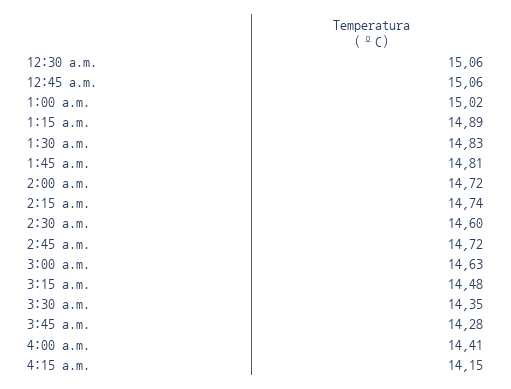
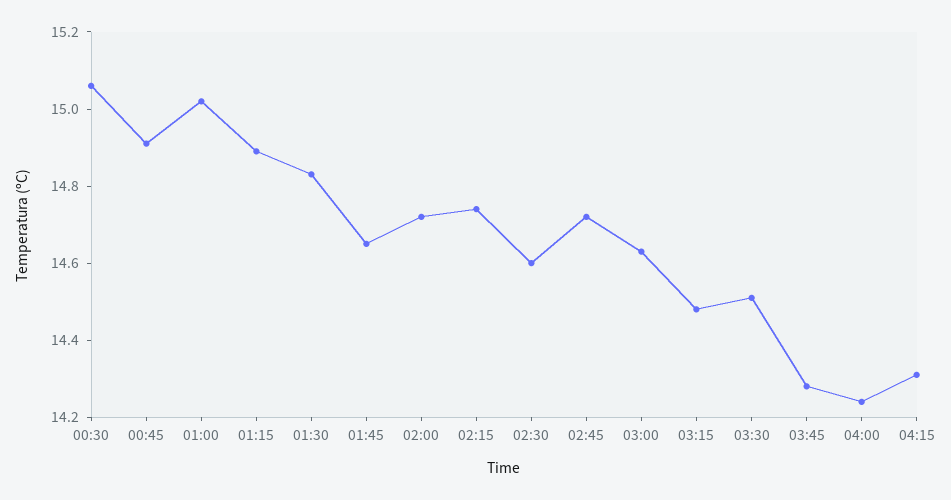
12:45 a.m.: 15.06 -> 14.9
1:45 a.m.: 14.81 -> 14.65
3:30 a.m.: 14.35 -> 14.5
4:00 a.m.: 14.41 -> 14.25
4:15 a.m.: 14.15 -> 14.3

